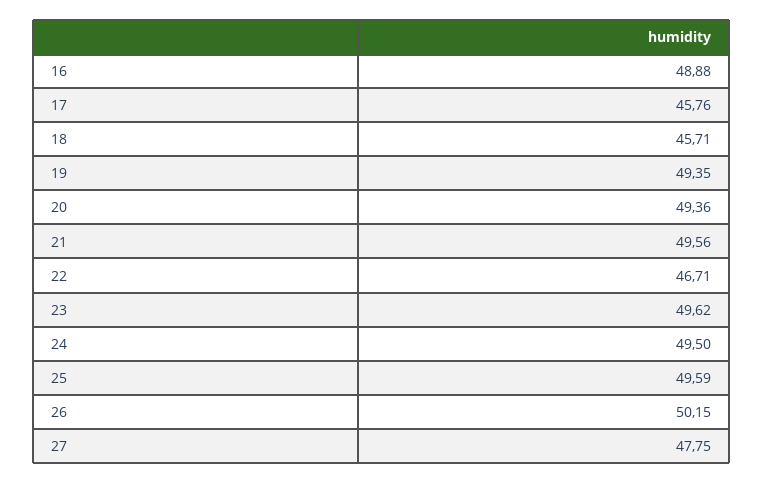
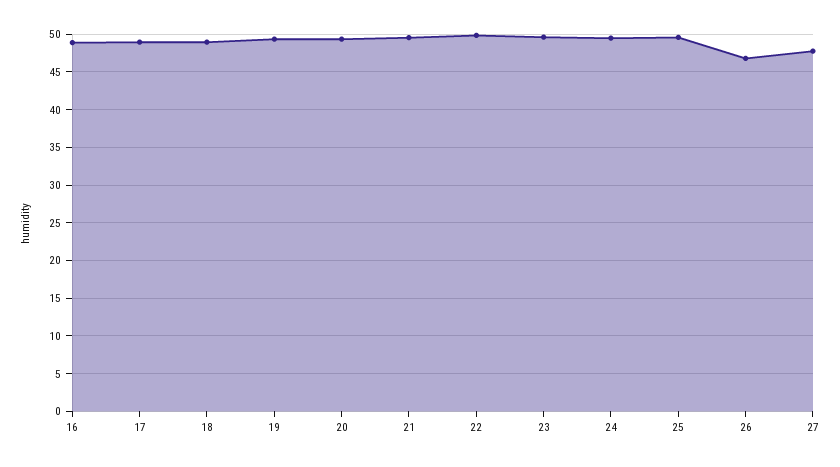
17: 45.76 -> 49
18: 45.71 -> 49
22: 46.71 -> 50
26: 50.15 -> 47

